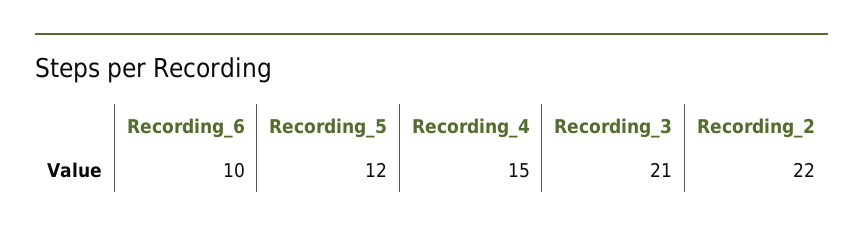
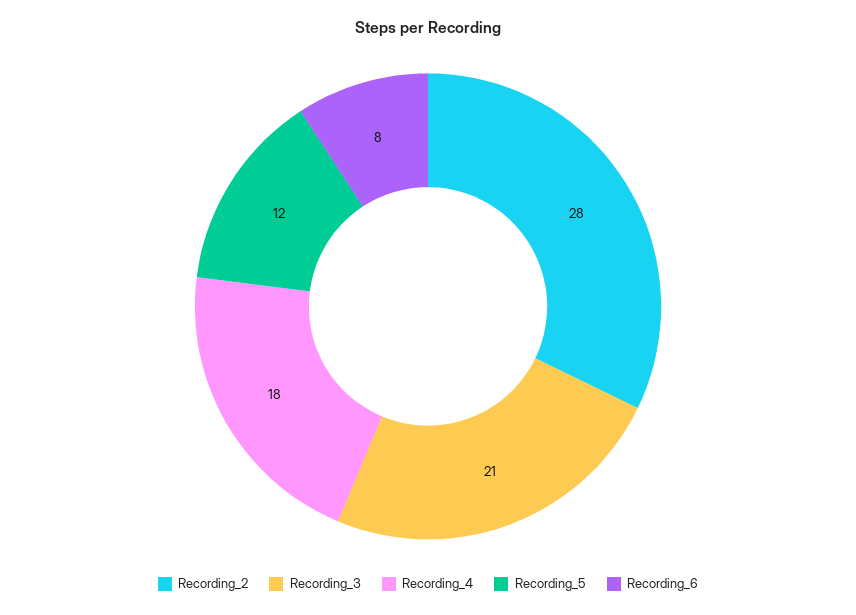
Recording_6: 10 -> 8
Recording_4: 15 -> 18
Recording_2: 22 -> 28

